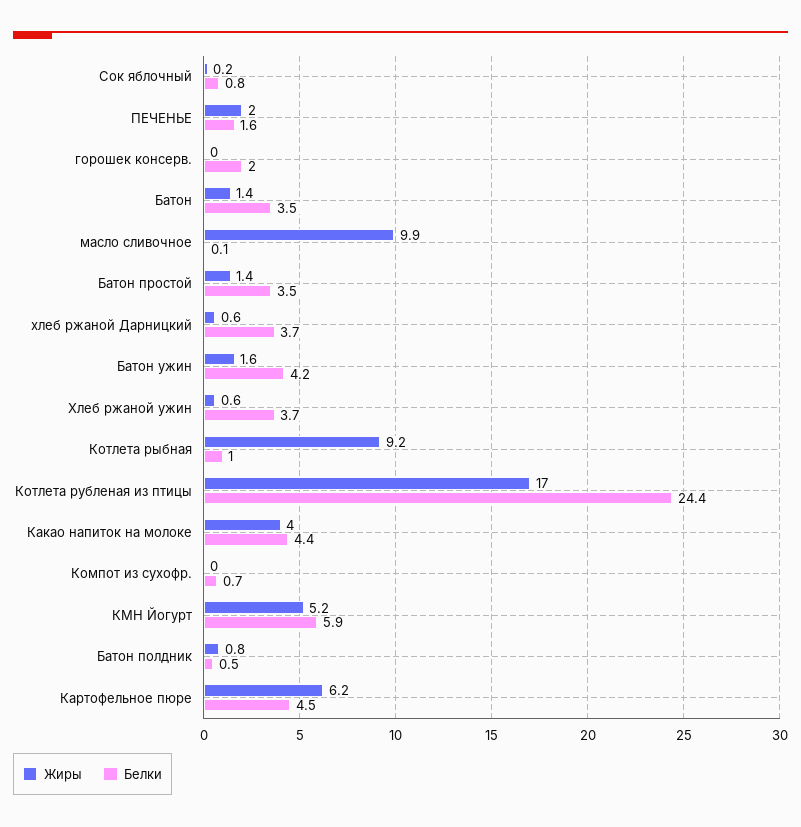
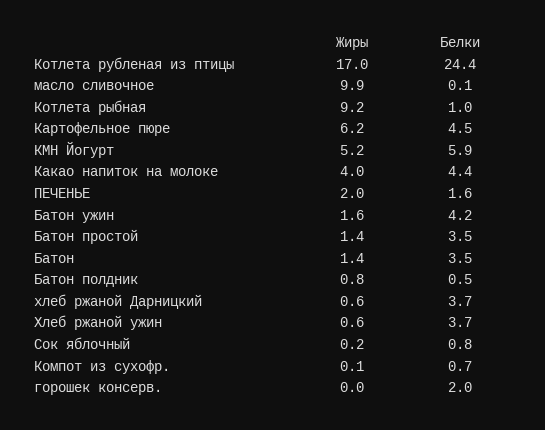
Жиры, Компот из сухофр.: 0 -> 0.1

